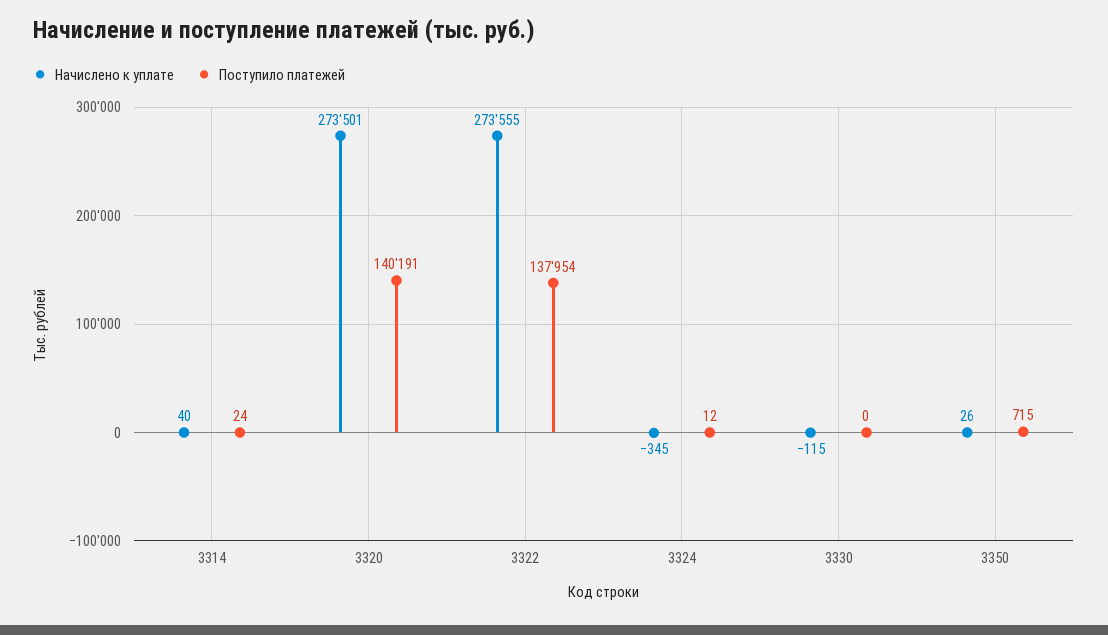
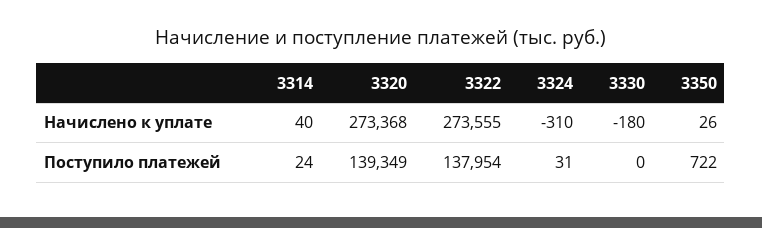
Начислено к уплате, 3320: 273501 -> 273368
Поступило платежей, 3320: 140191 -> 139349
Начислено к уплате, 3324: -345 -> -310
Поступило платежей, 3324: 12 -> 31
Начислено к уплате, 3330: -115 -> -180
Поступило платежей, 3350: 715 -> 722

